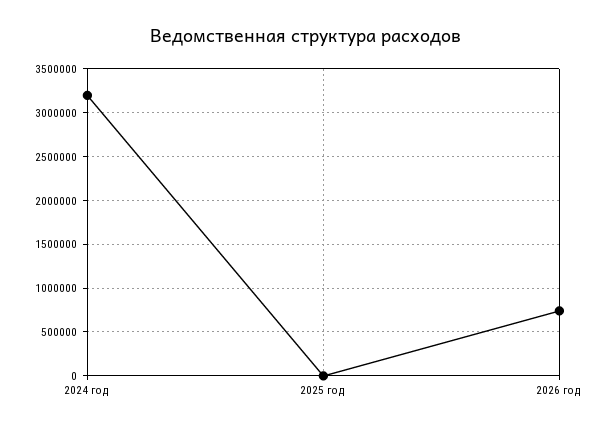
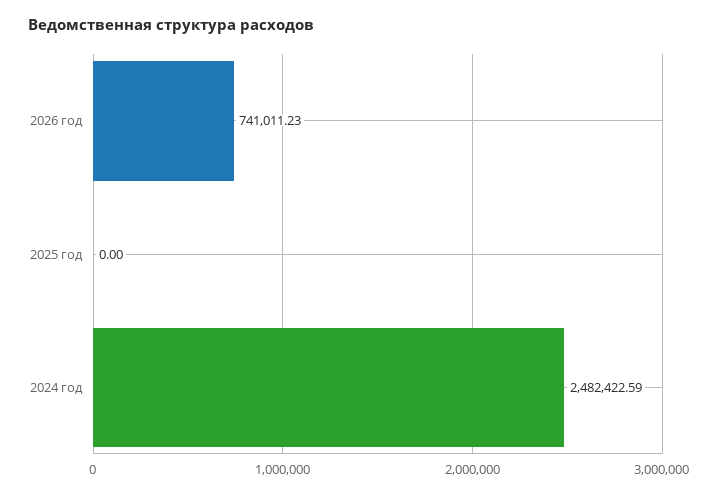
2024 год: 3200000 -> 2482422.59

